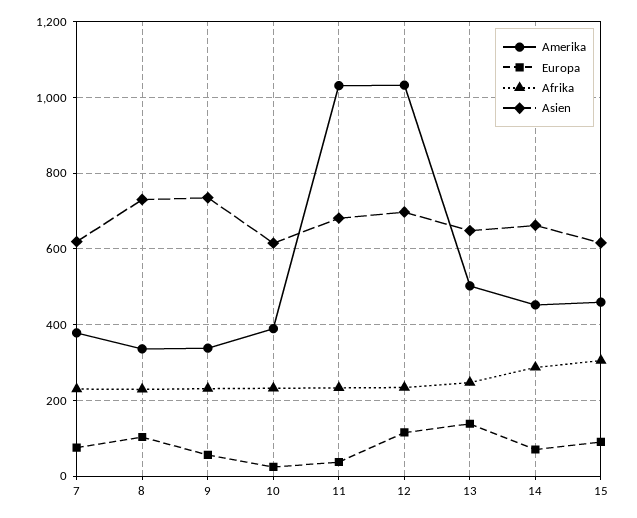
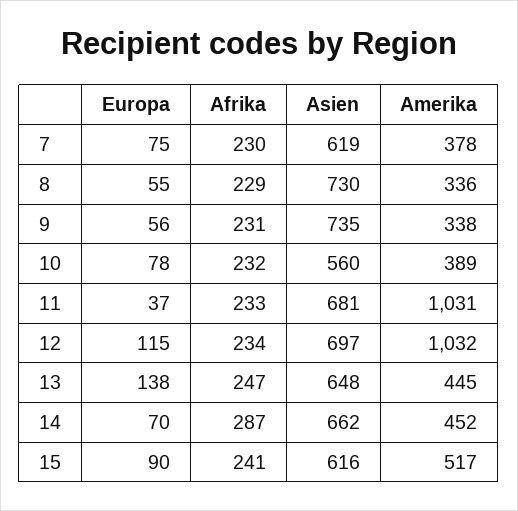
Europa, 8: 100 -> 55
Europa, 10: 20 -> 78
Asien, 10: 620 -> 560
Amerika, 13: 500 -> 445
Amerika, 15: 460 -> 517
Afrika, 15: 300 -> 241

